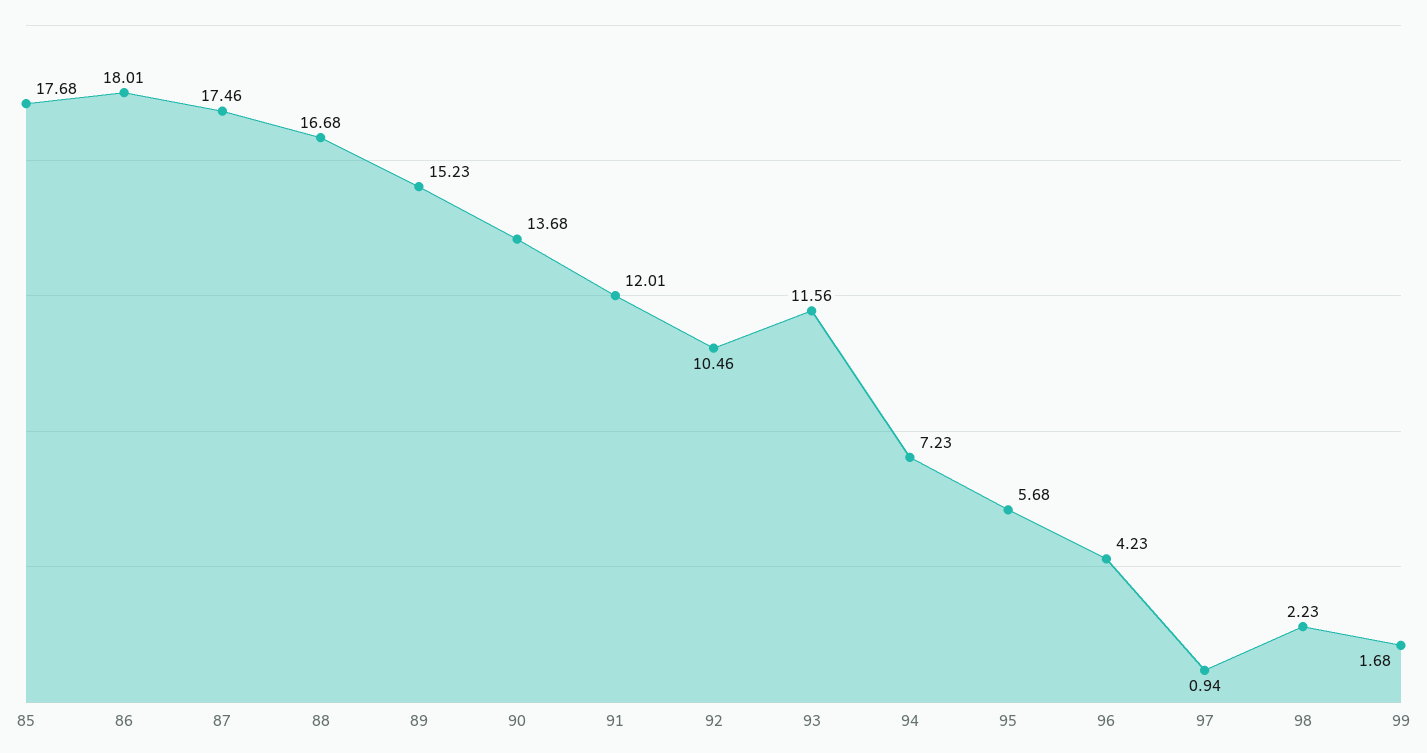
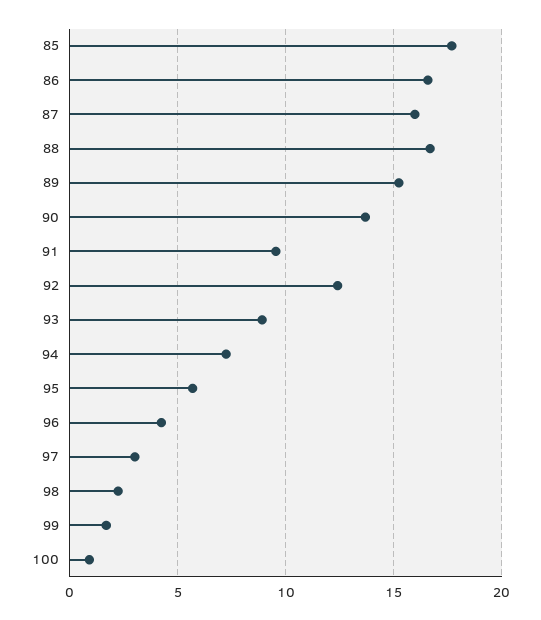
86: 18.01 -> 16.5
87: 17.46 -> 16
91: 12.01 -> 9.5
92: 10.46 -> 12.5
93: 11.56 -> 9
97: 0.94 -> 3
100: none -> 1

